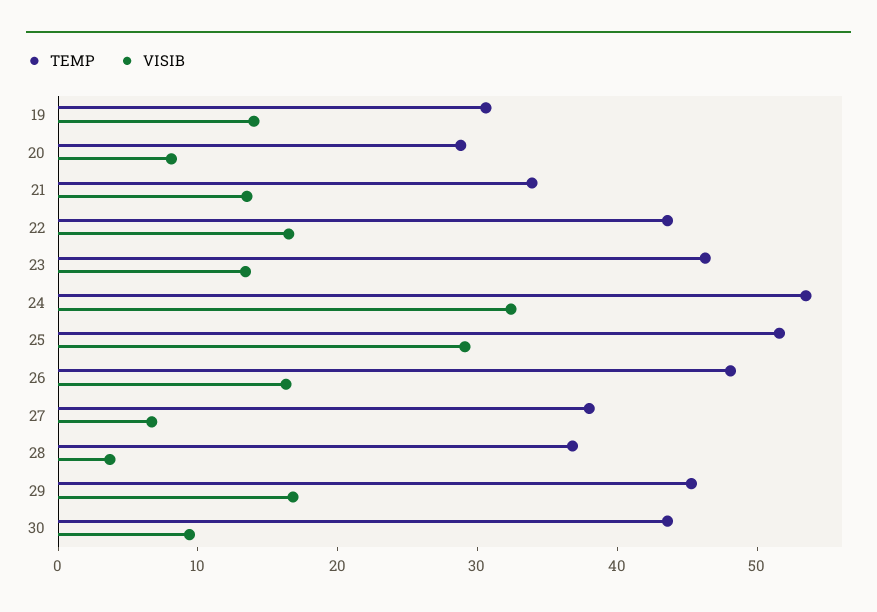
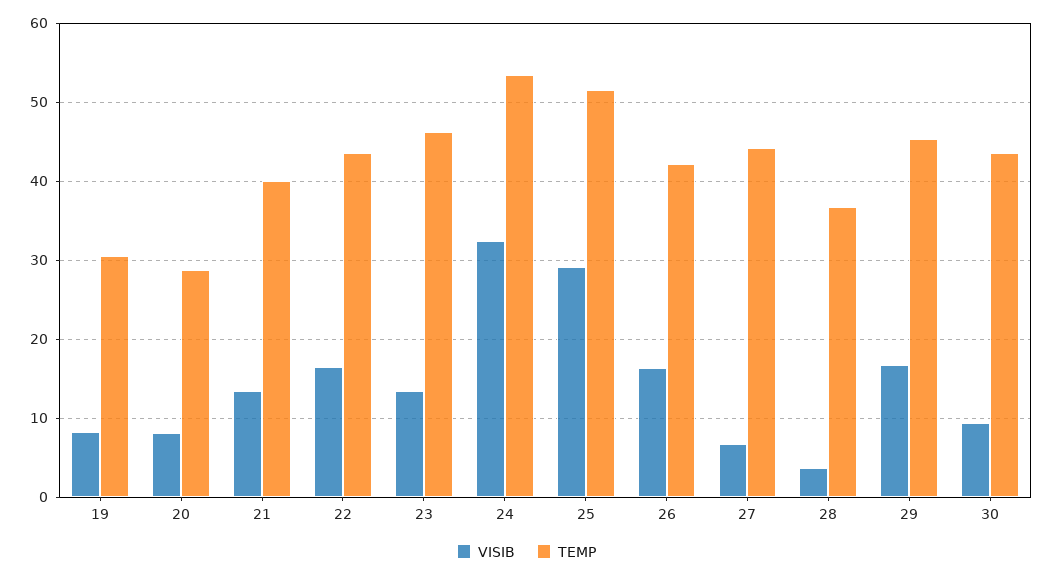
VISIB, 19: 14 -> 8
TEMP, 21: 34 -> 40
TEMP, 26: 48 -> 42
TEMP, 27: 38 -> 44

